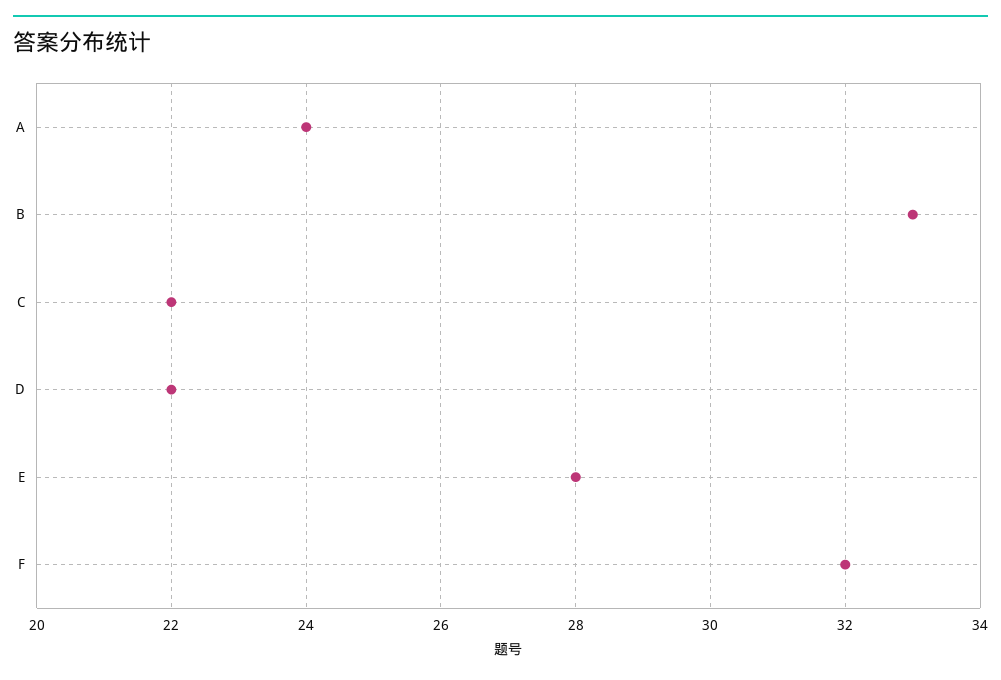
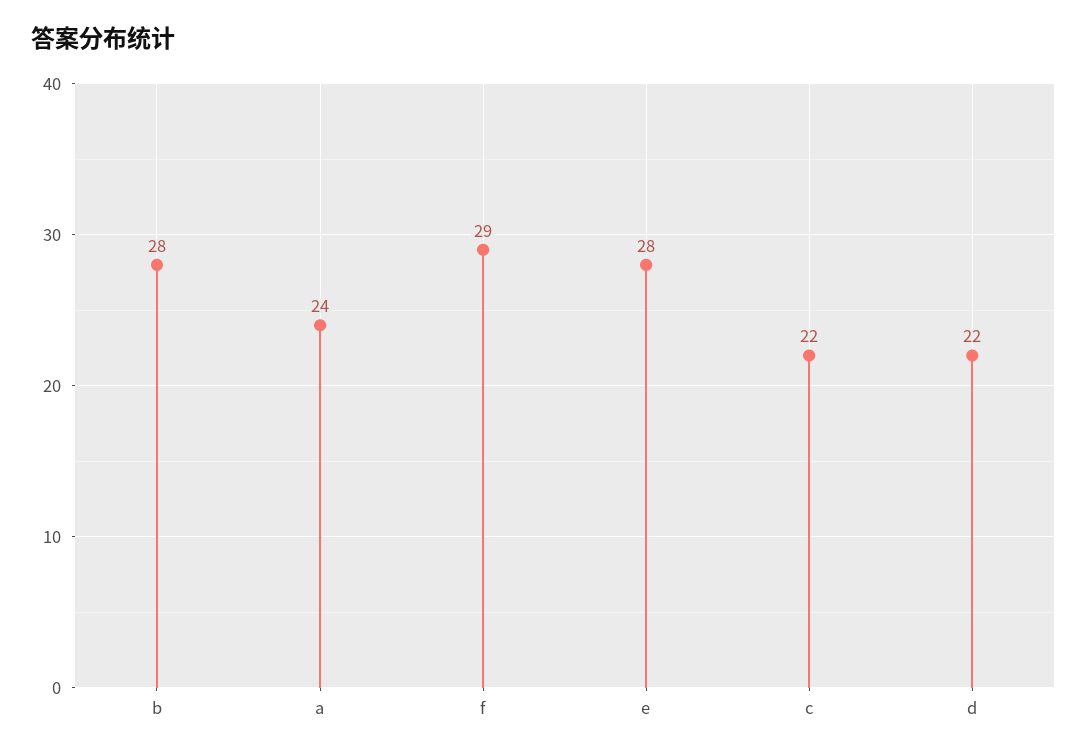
B: 33 -> 28
F: 32 -> 29

